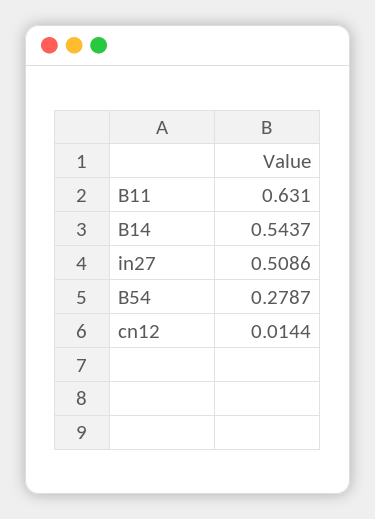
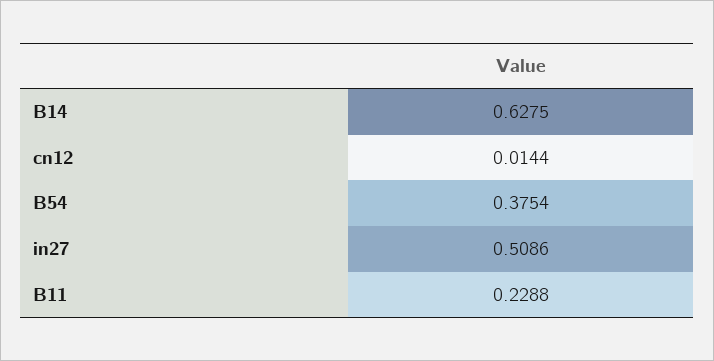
B11: 0.631 -> 0.2288
B14: 0.5437 -> 0.6275
B54: 0.2787 -> 0.3754

